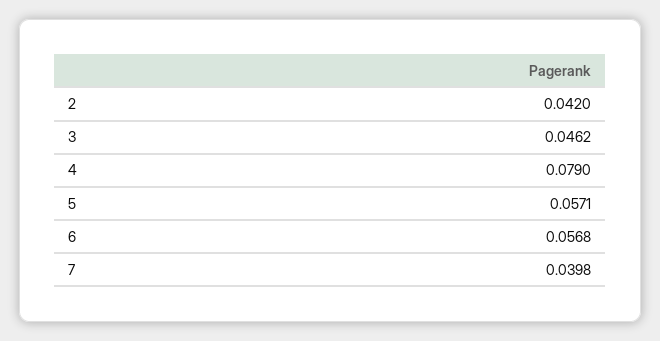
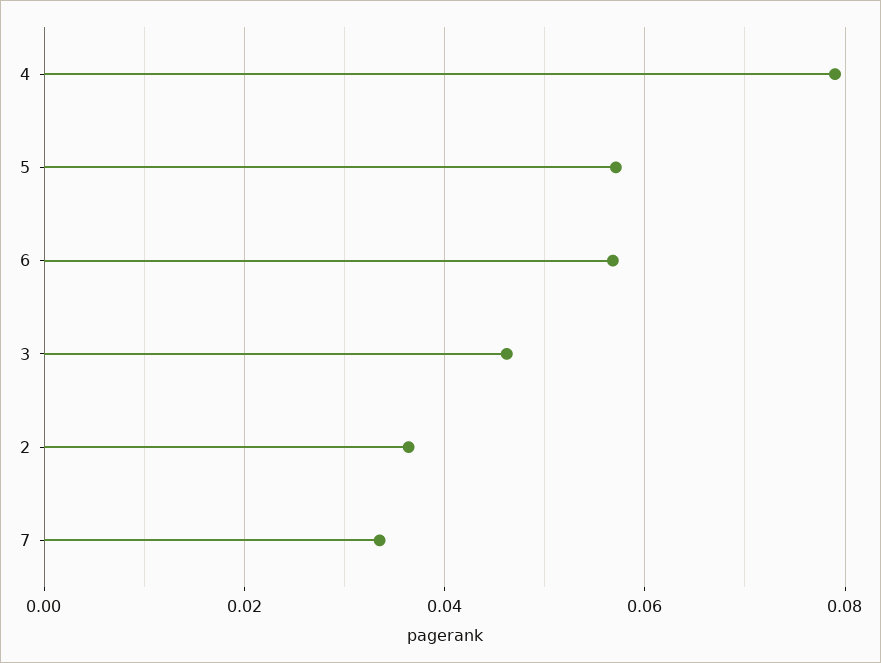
2: 0.042 -> 0.036
7: 0.0398 -> 0.034

